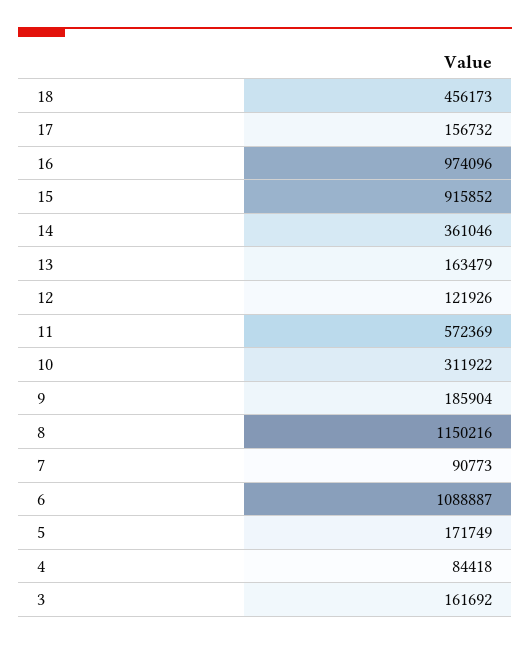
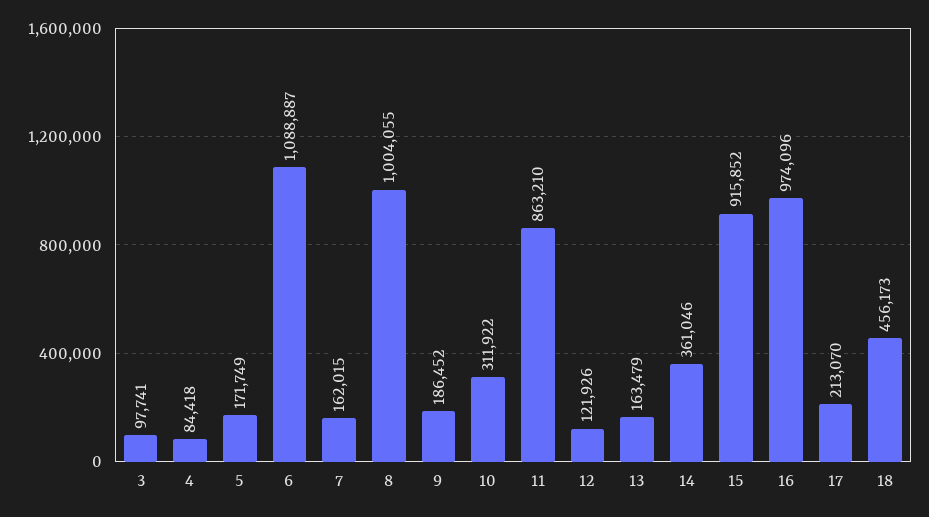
17: 156732 -> 213070
11: 572369 -> 863210
9: 185904 -> 186452
8: 1150216 -> 1004055
7: 90773 -> 162015
3: 161692 -> 97741

